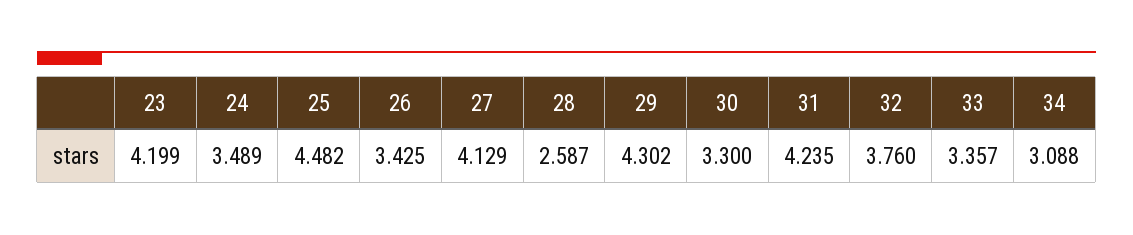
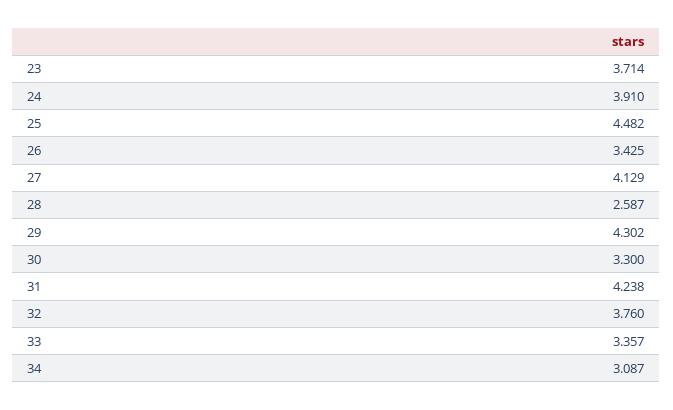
23: 4.199 -> 3.714
24: 3.489 -> 3.91
31: 4.235 -> 4.238
34: 3.088 -> 3.087

